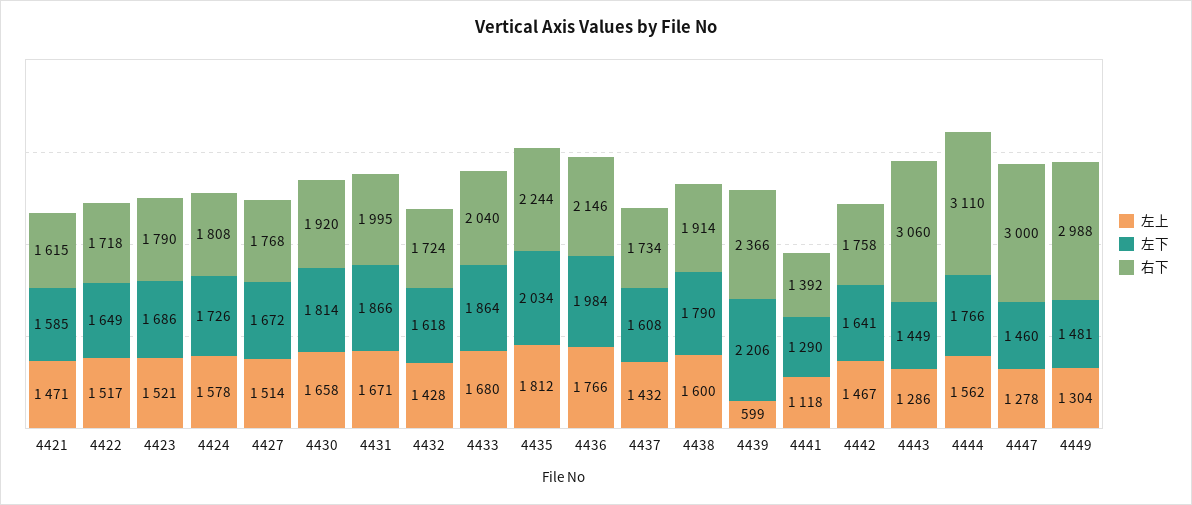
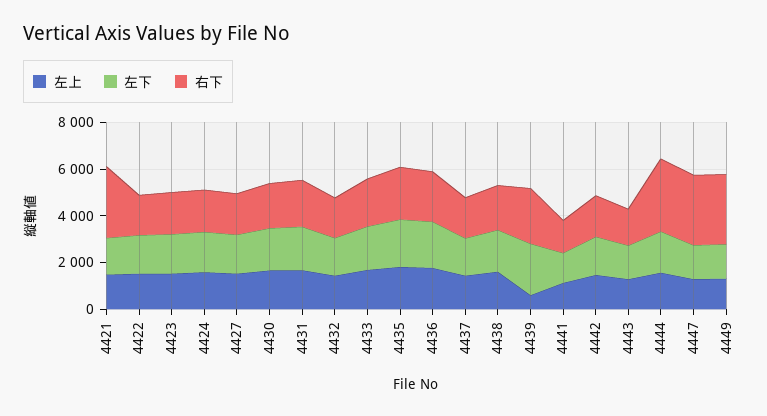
右下, 4421: 1615 -> 3000
右下, 4443: 3060 -> 1500

